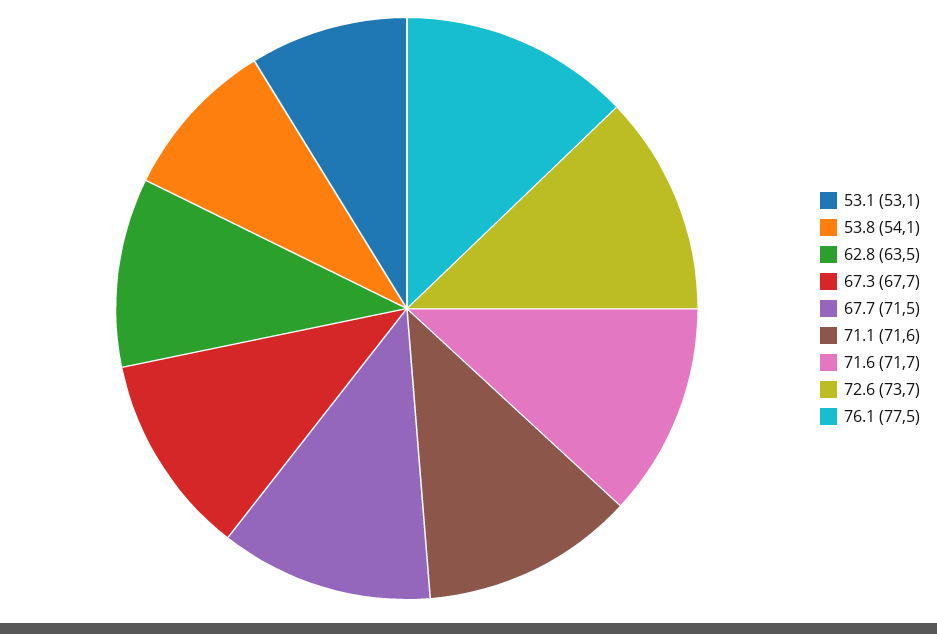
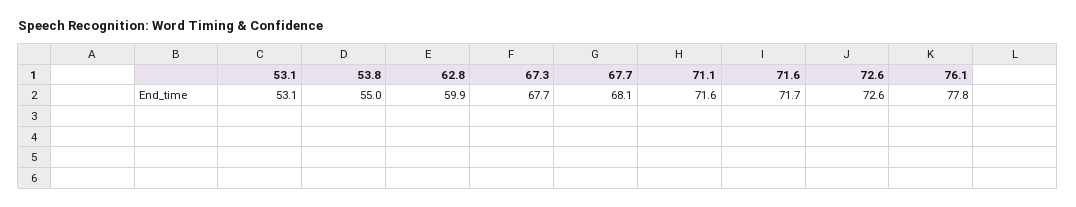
53.8: 54.1 -> 55
62.8: 63.5 -> 59.9
67.7: 71.5 -> 68.1
72.6: 73.7 -> 72.6
76.1: 77.5 -> 77.8

